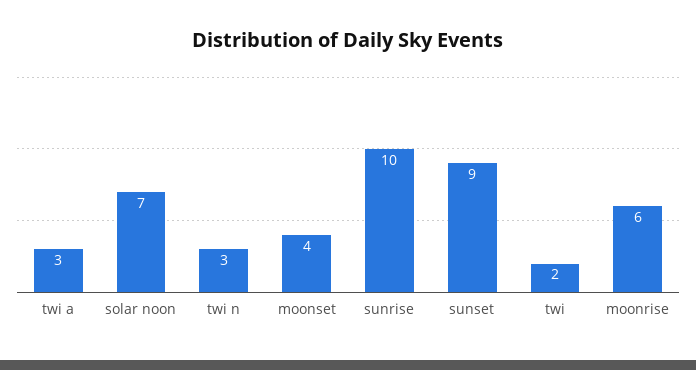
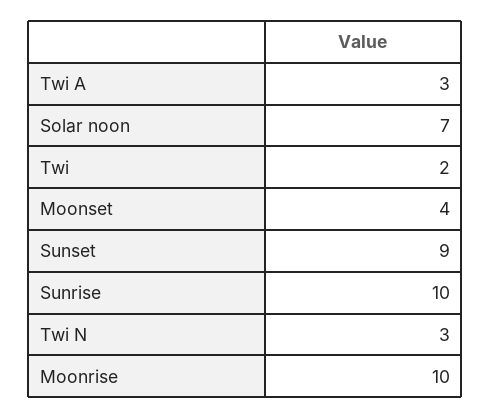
moonrise: 6 -> 10

